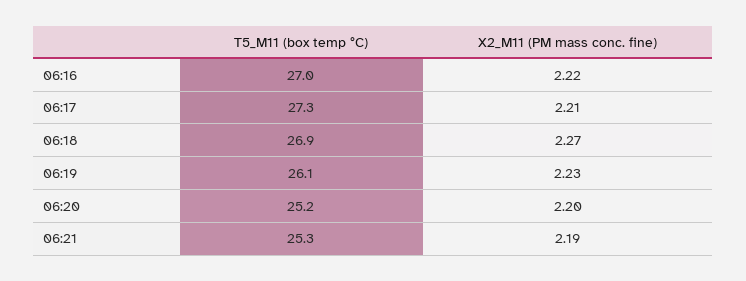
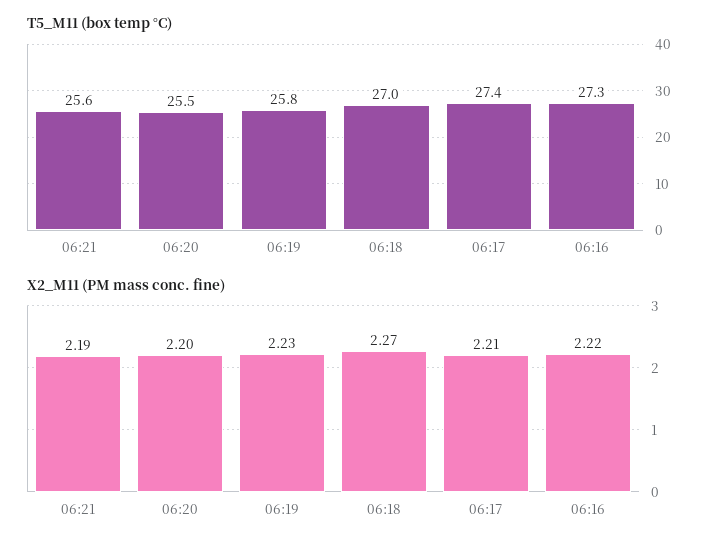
T5_M11 (box temp °C), 06:16: 27 -> 27.3
T5_M11 (box temp °C), 06:17: 27.3 -> 27.4
T5_M11 (box temp °C), 06:18: 26.9 -> 27
T5_M11 (box temp °C), 06:19: 26.1 -> 25.8
T5_M11 (box temp °C), 06:20: 25.2 -> 25.5
T5_M11 (box temp °C), 06:21: 25.3 -> 25.6

